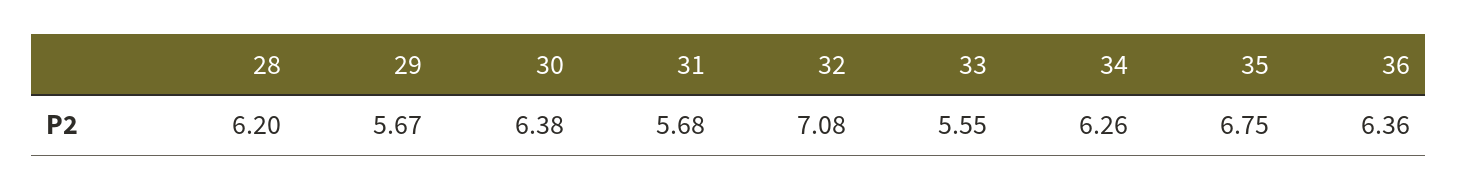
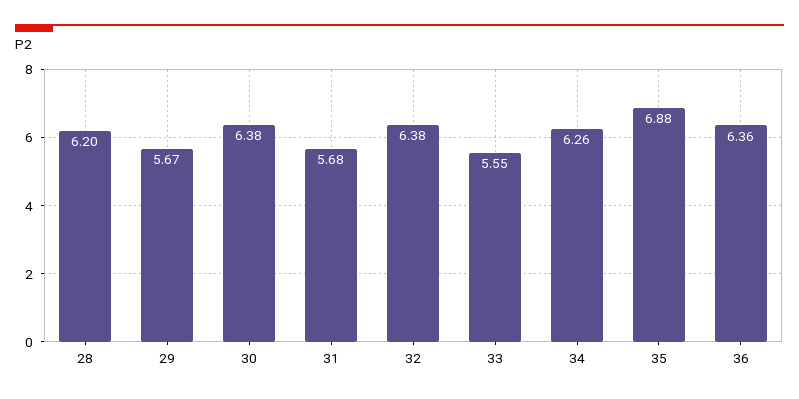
32: 7.08 -> 6.38
35: 6.75 -> 6.88

